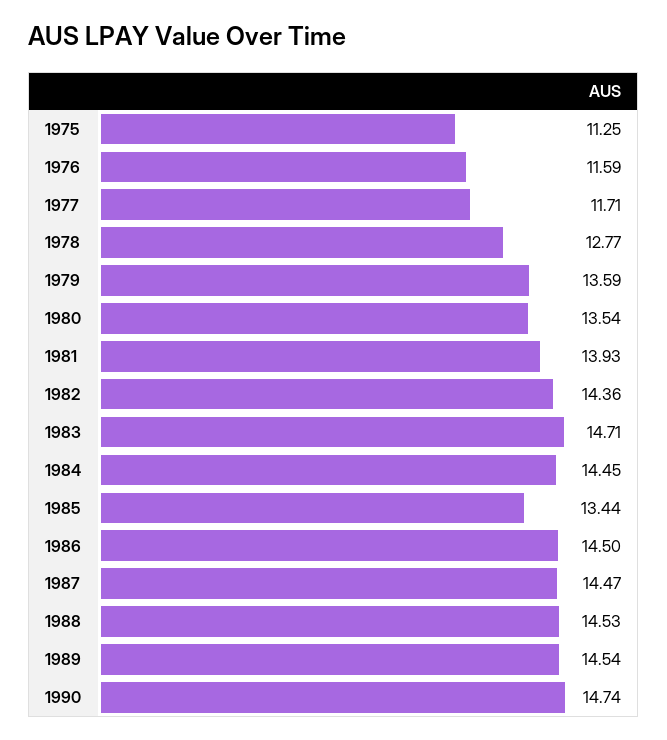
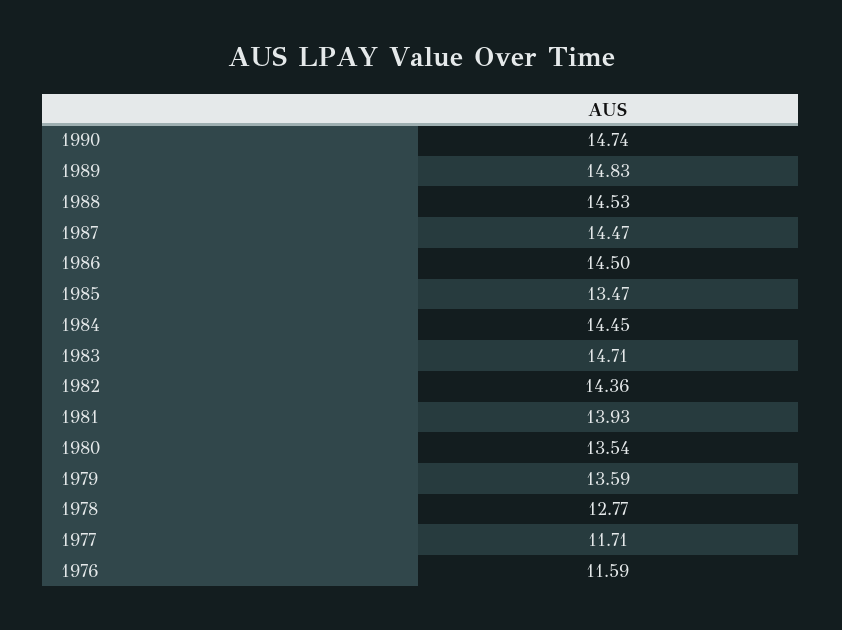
1975: 11.25 -> none
1985: 13.44 -> 13.47
1989: 14.54 -> 14.83

